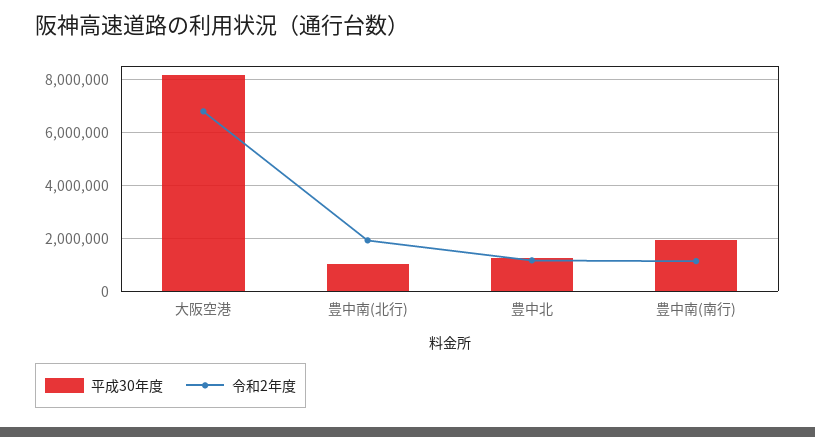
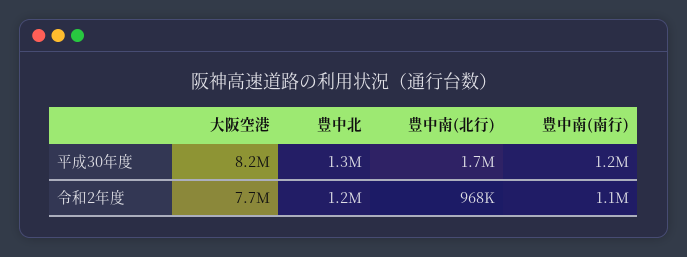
令和2年度, 大阪空港: 6750000 -> 7700000
平成30年度, 豊中南(北行): 1000000 -> 1700000
令和2年度, 豊中南(北行): 2000000 -> 968000
平成30年度, 豊中南(南行): 2000000 -> 1200000

